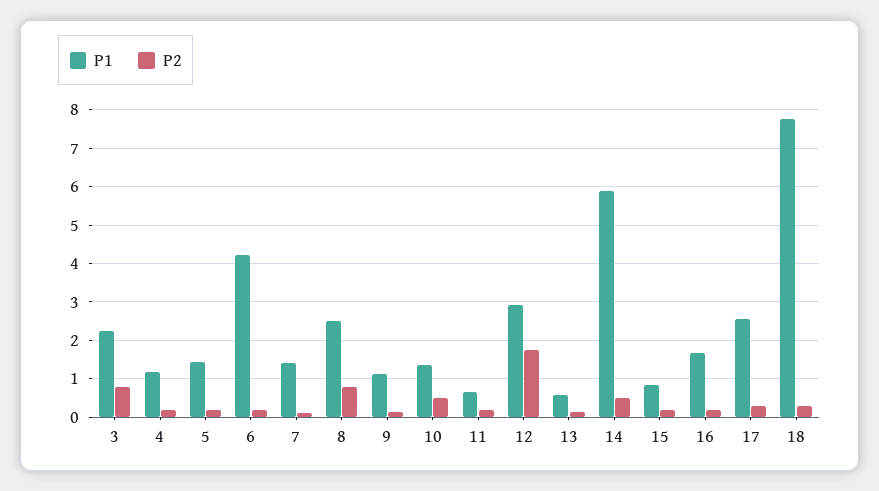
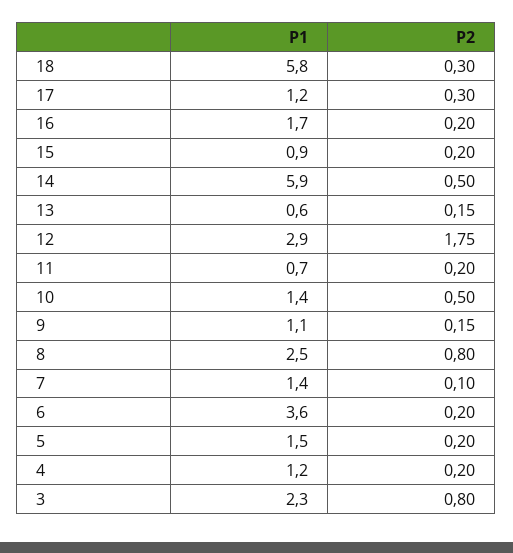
P1, 6: 4.2 -> 3.6
P1, 17: 2.6 -> 1.2
P1, 18: 7.8 -> 5.8

